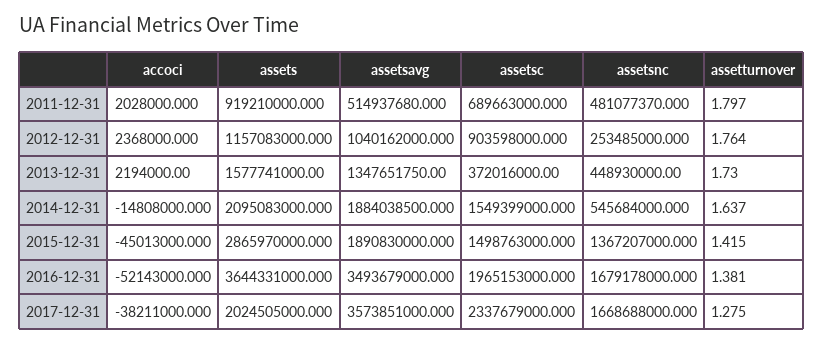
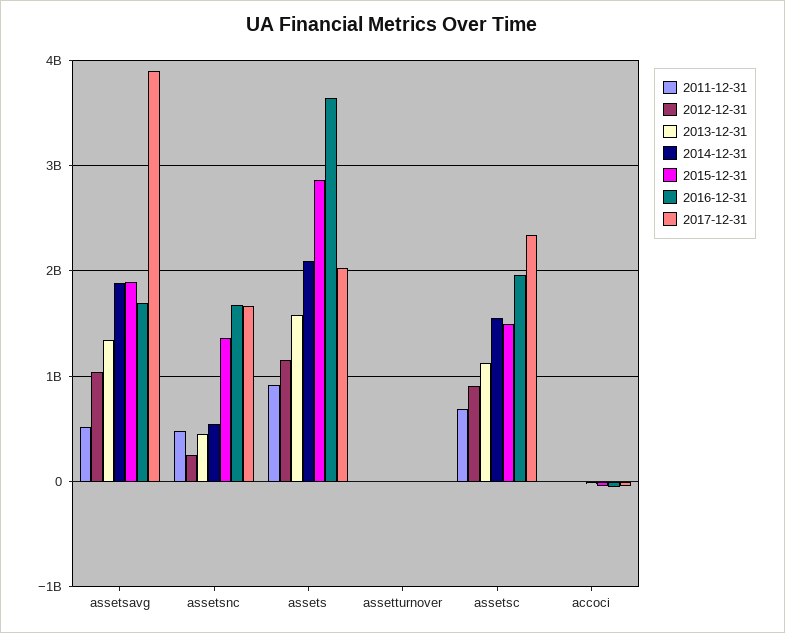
2013-12-31, assetsc: 372016000 -> 1100000000
2016-12-31, assetsavg: 3493679000 -> 1700000000
2017-12-31, assetsavg: 3573851000 -> 3900000000

